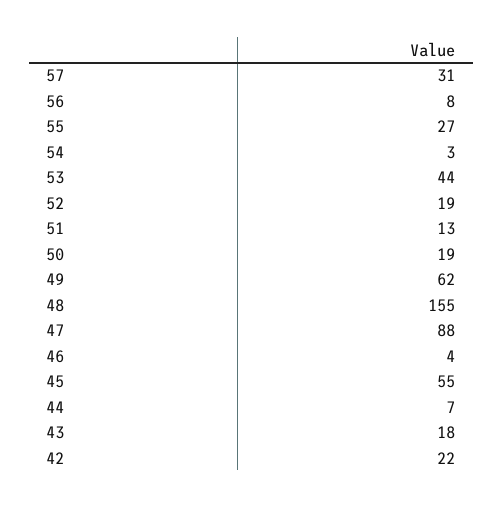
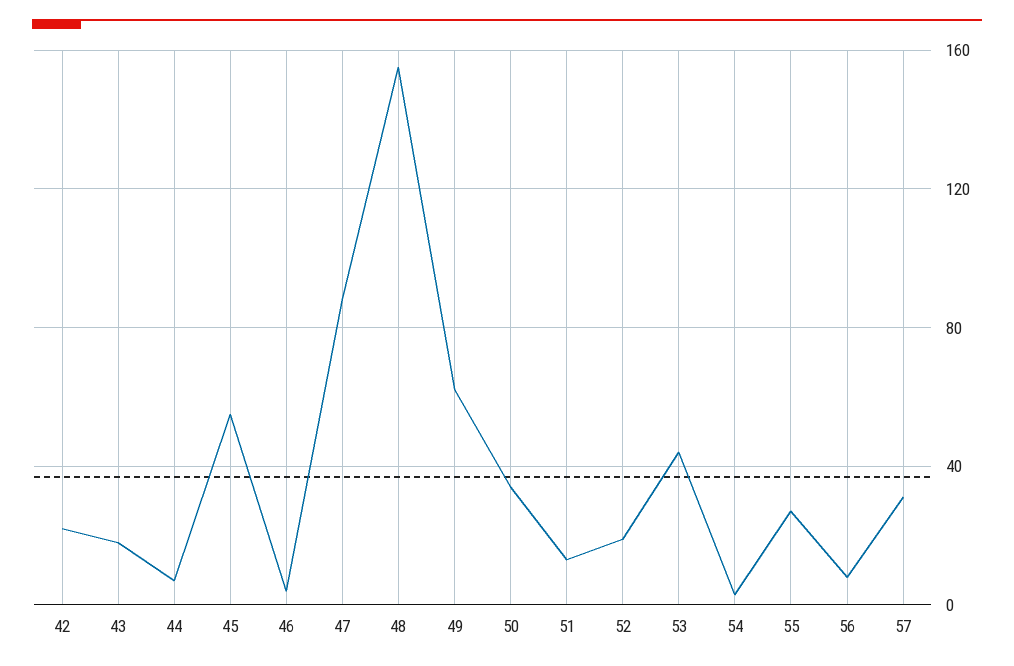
50: 19 -> 35

